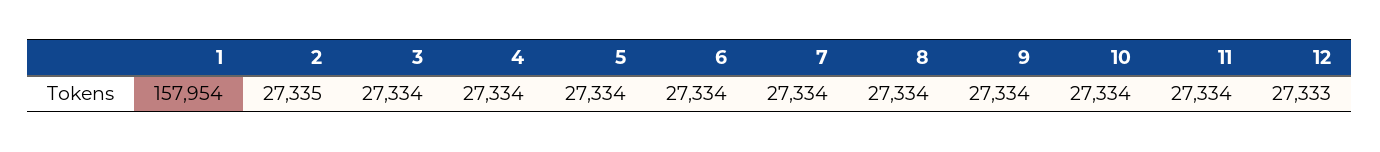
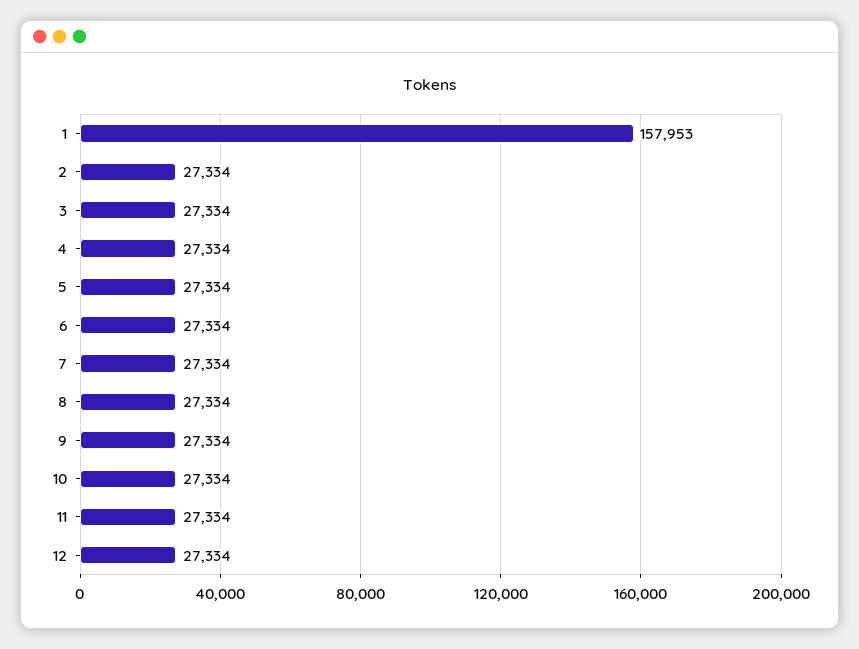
1: 157954 -> 157953
2: 27335 -> 27334
12: 27333 -> 27334

